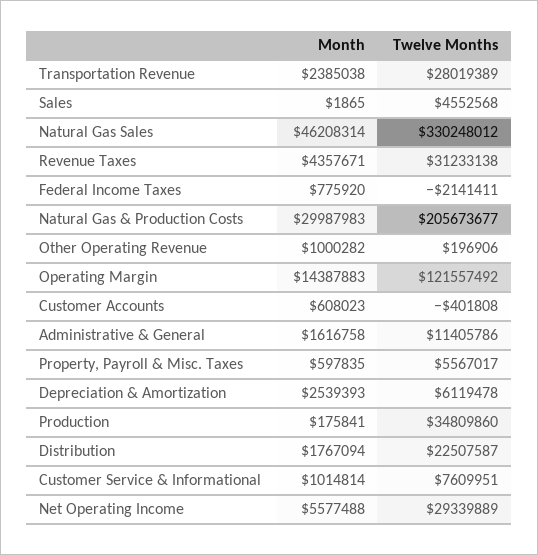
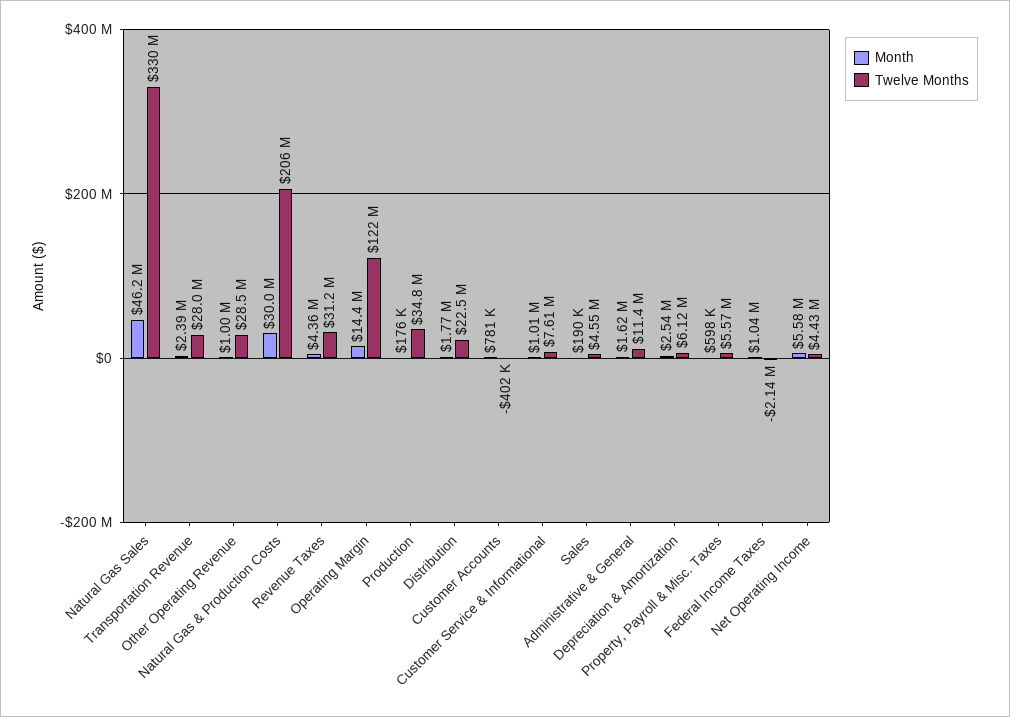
Month, Sales: 1865 -> 190000
Month, Federal Income Taxes: 775920 -> 1040000
Twelve Months, Other Operating Revenue: 196906 -> 28500000
Month, Customer Accounts: 608023 -> 781000
Twelve Months, Net Operating Income: 29339889 -> 4430000

